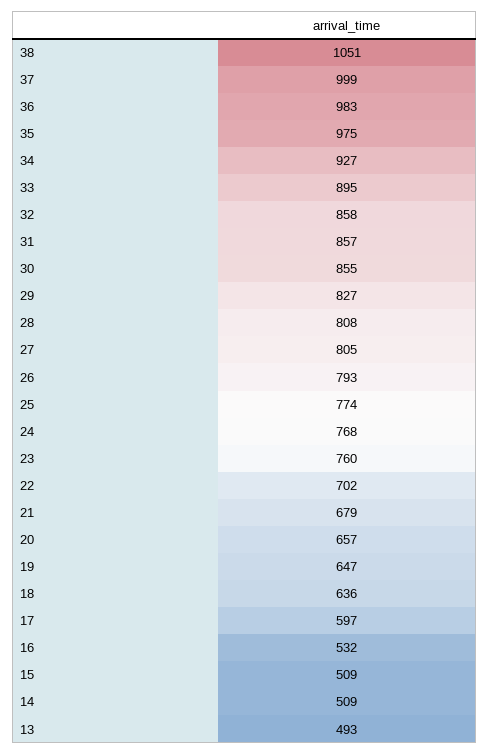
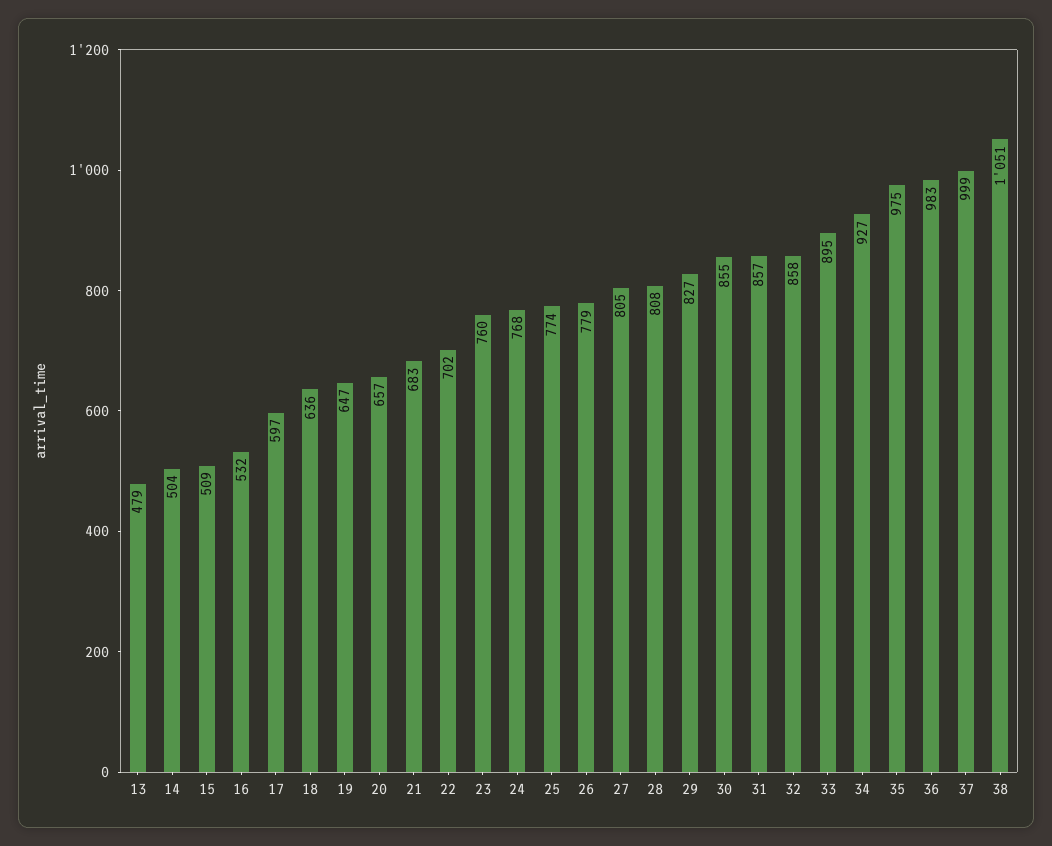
26: 793 -> 779
21: 679 -> 683
14: 509 -> 504
13: 493 -> 479

